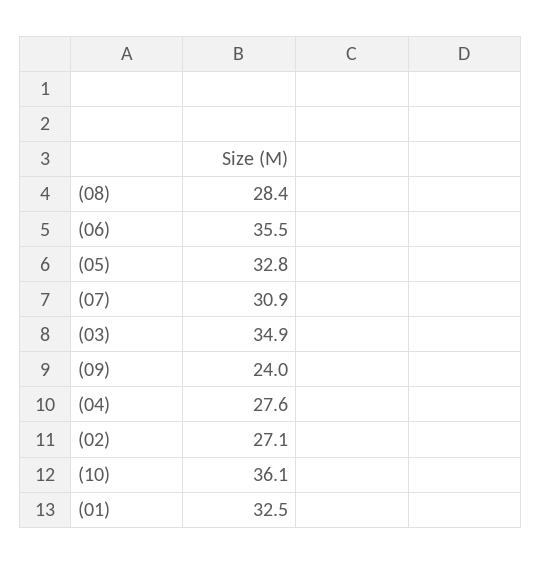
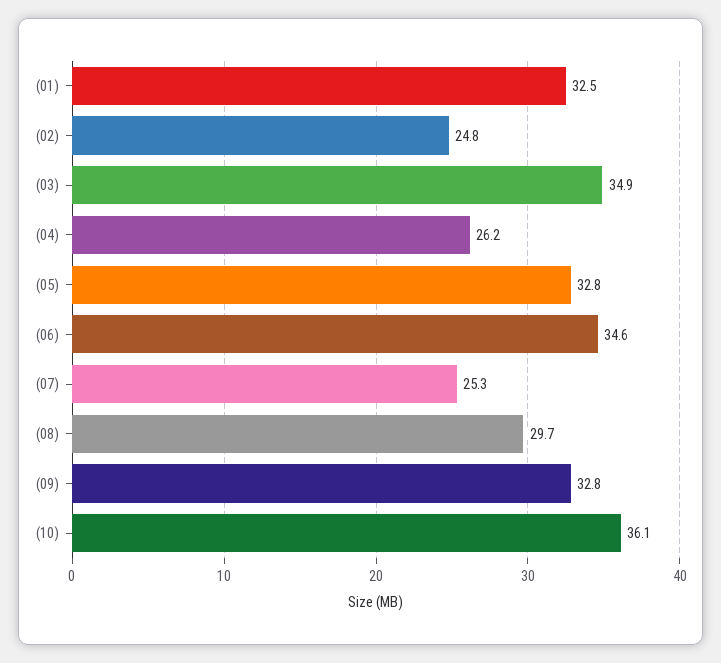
(08): 28.4 -> 29.7
(06): 35.5 -> 34.6
(07): 30.9 -> 25.3
(09): 24 -> 32.8
(04): 27.6 -> 26.2
(02): 27.1 -> 24.8

